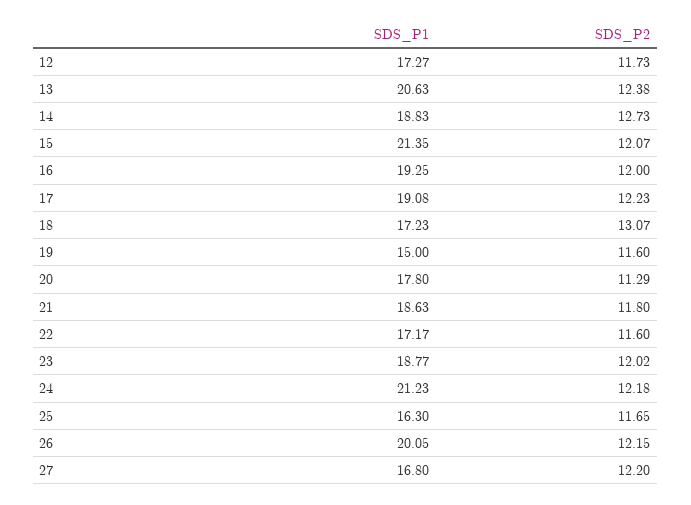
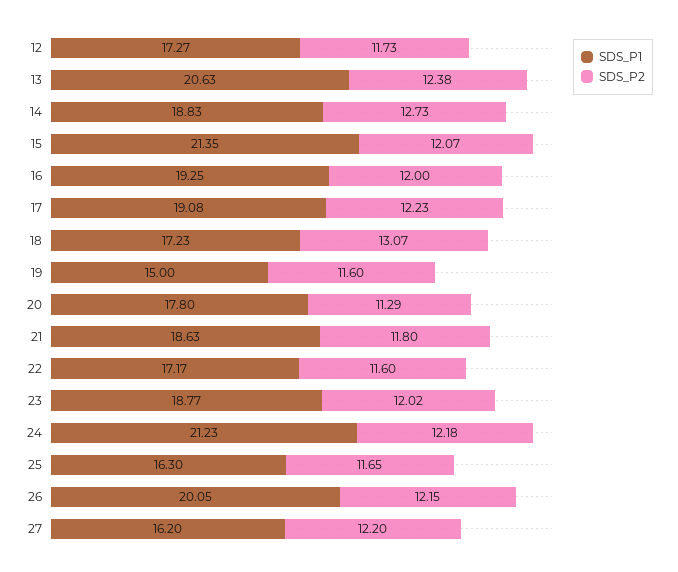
SDS_P1, 27: 16.8 -> 16.2

